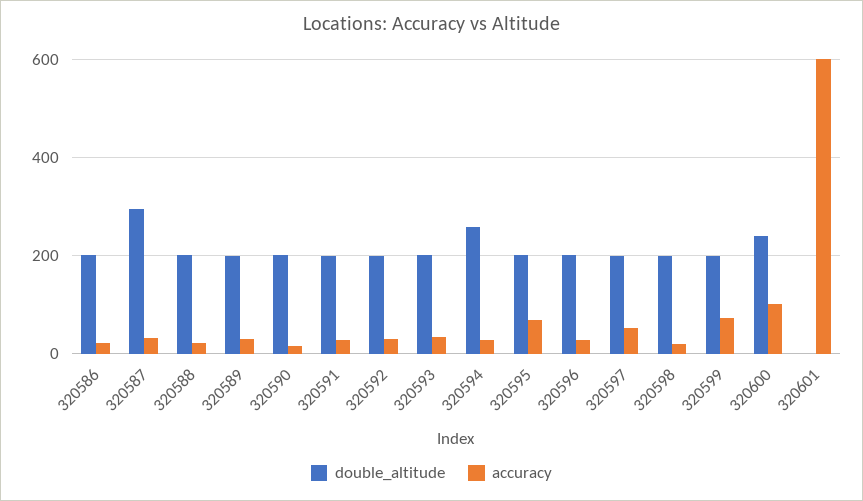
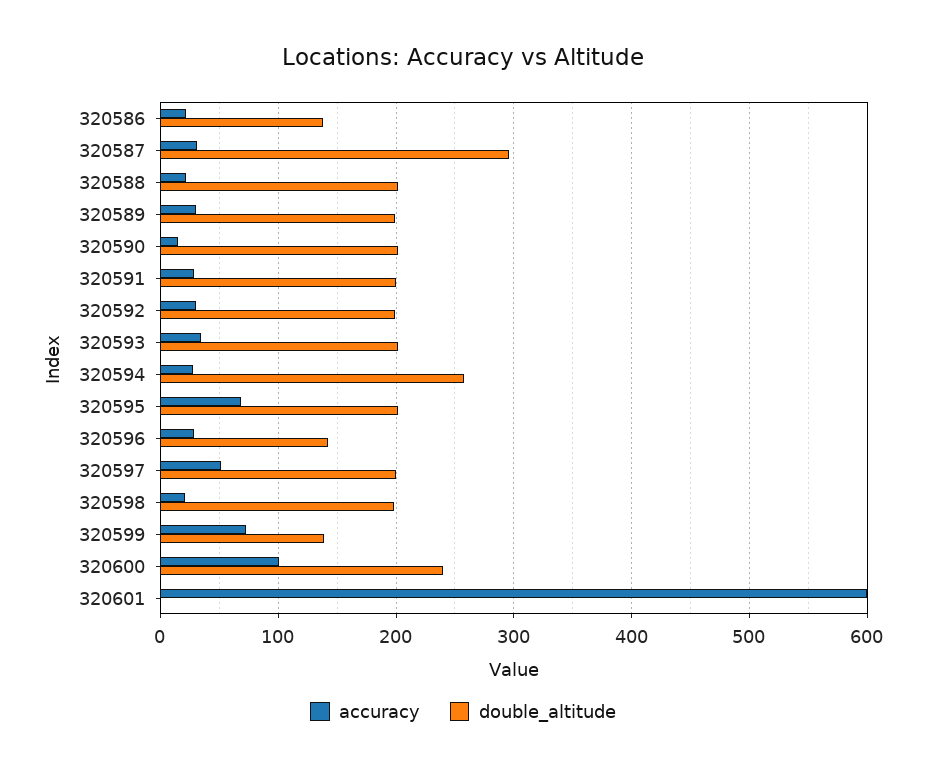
double_altitude, 320586: 200 -> 140
double_altitude, 320596: 200 -> 140
double_altitude, 320599: 200 -> 140

